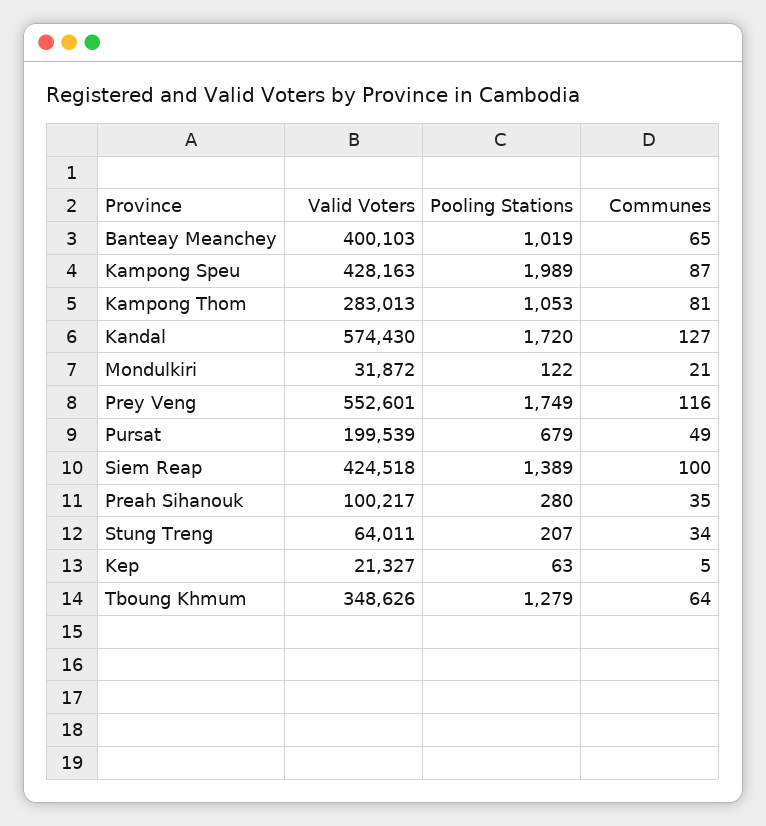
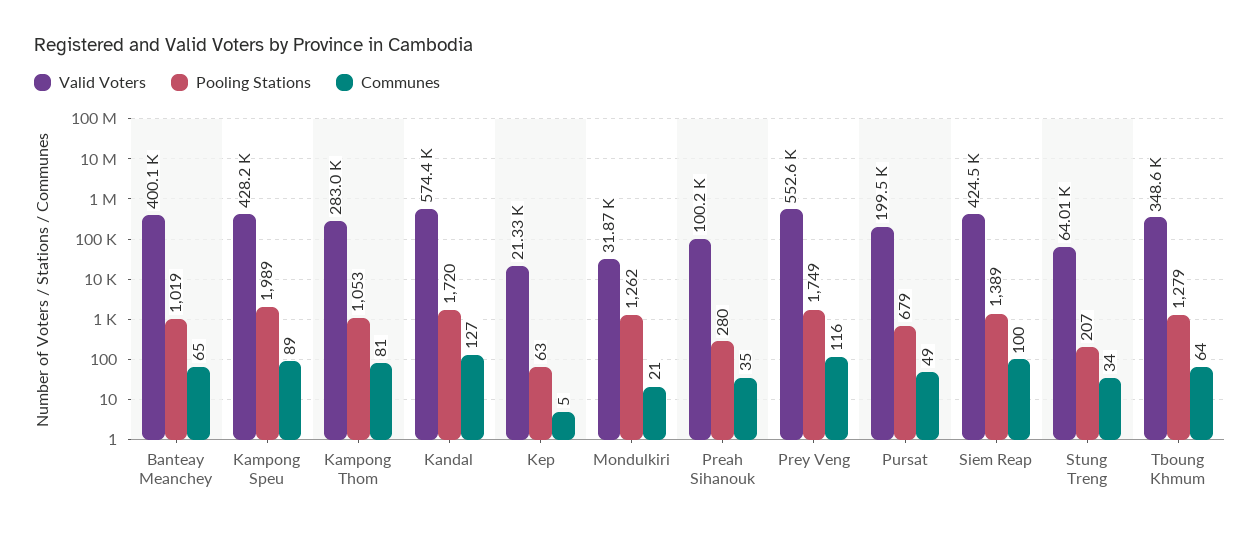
Communes, Kampong Speu: 87 -> 89
Pooling Stations, Mondulkiri: 122 -> 1262

